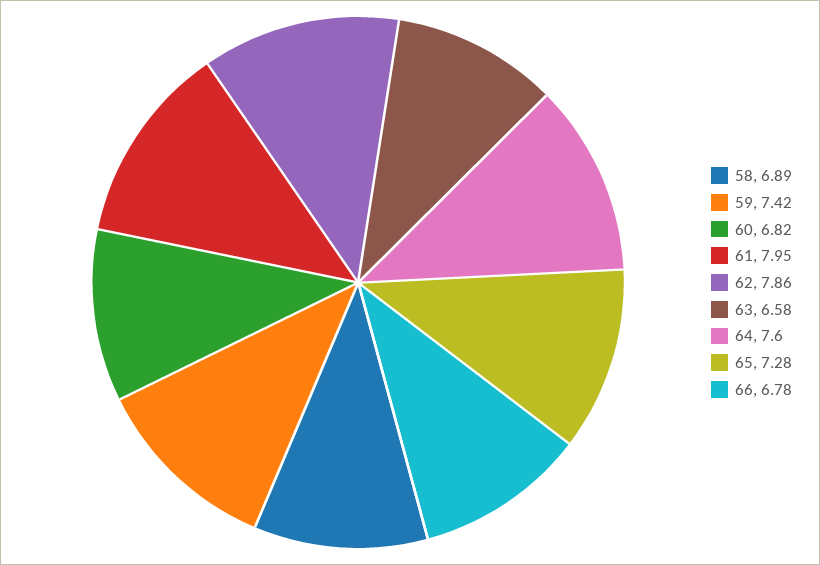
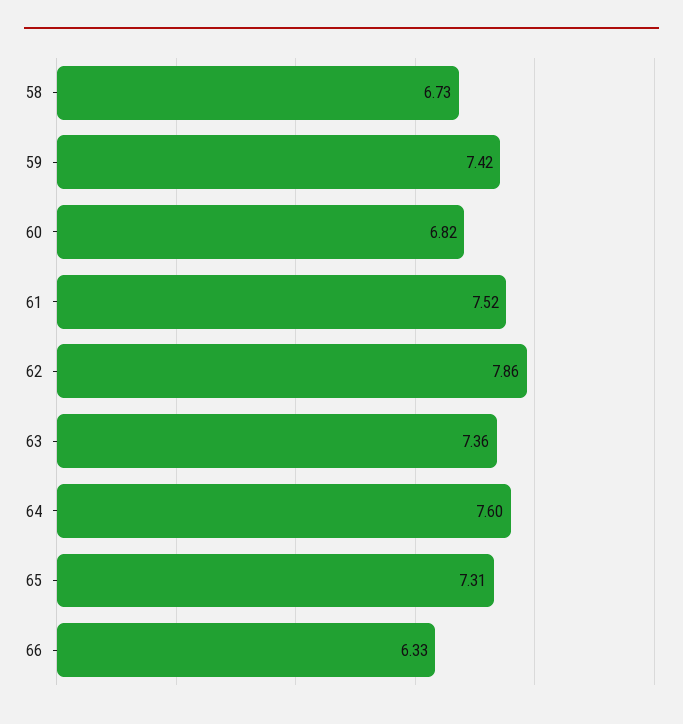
58: 6.89 -> 6.73
61: 7.95 -> 7.52
63: 6.58 -> 7.36
65: 7.28 -> 7.31
66: 6.78 -> 6.33

